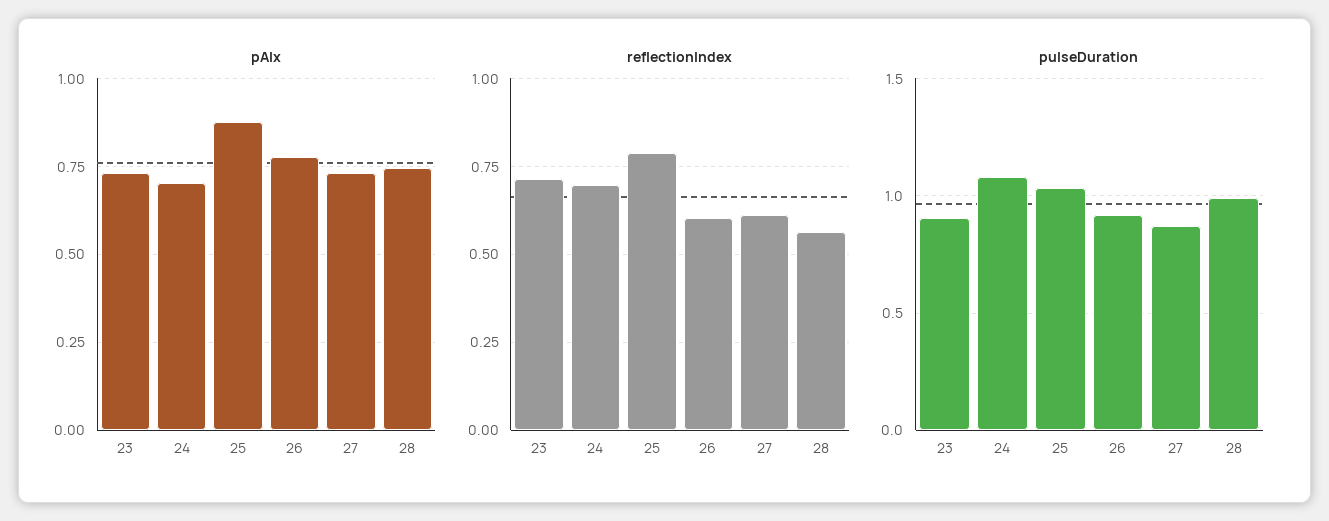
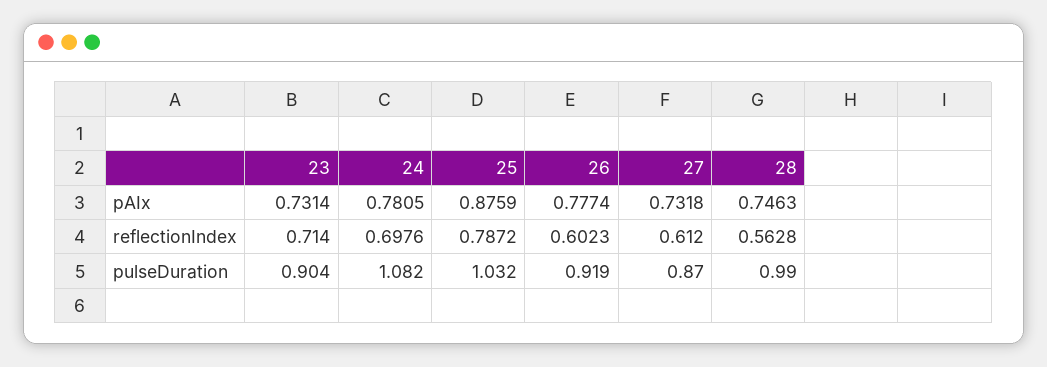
pAIx, 24: 0.7 -> 0.7805

